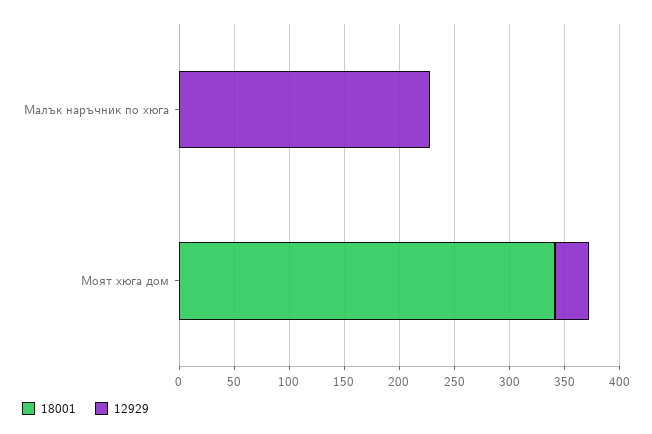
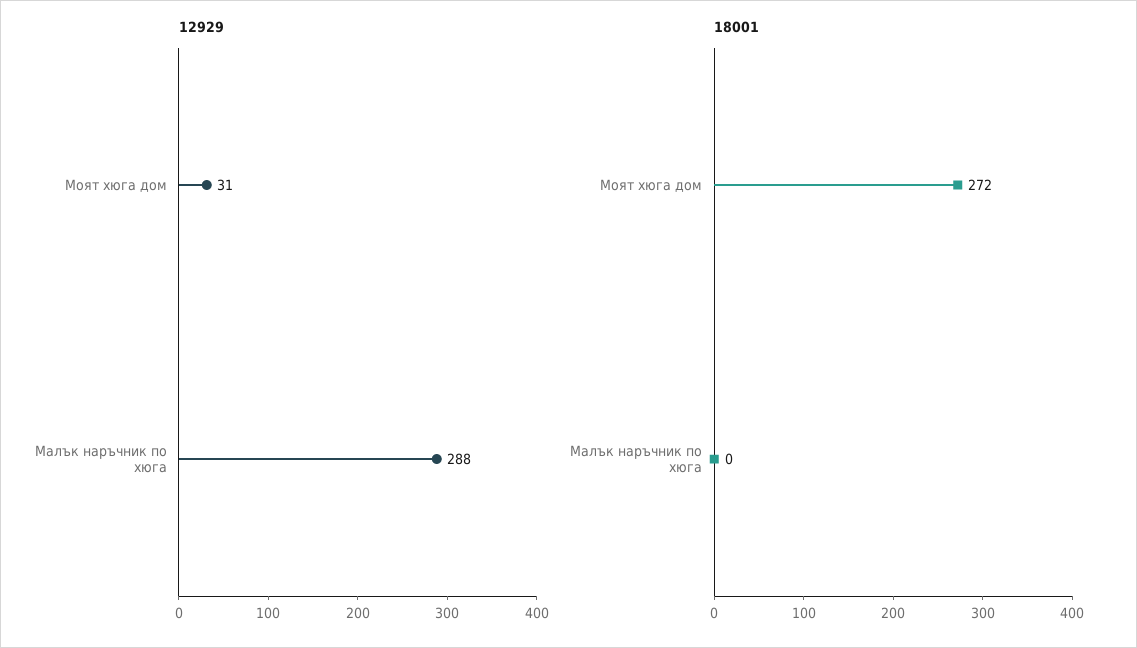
12929, Малък наръчник по хюга: 230 -> 288
18001, Моят хюга дом: 340 -> 272

